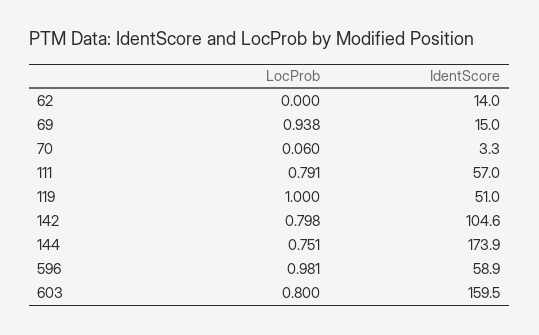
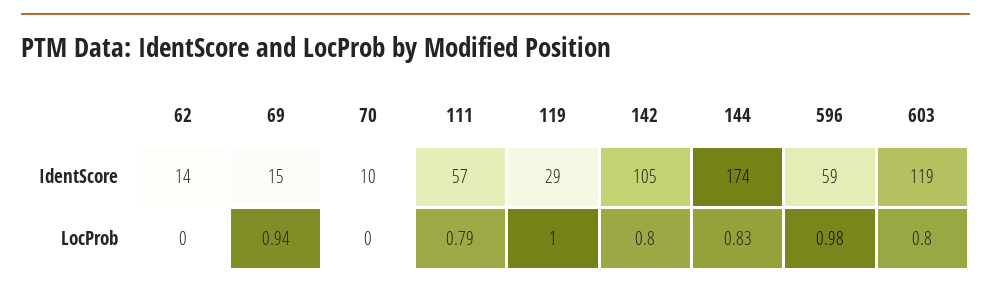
LocProb, 70: 0.06 -> 0
IdentScore, 70: 3.3 -> 10
IdentScore, 119: 51 -> 29
LocProb, 144: 0.751 -> 0.83
IdentScore, 603: 159.5 -> 119

